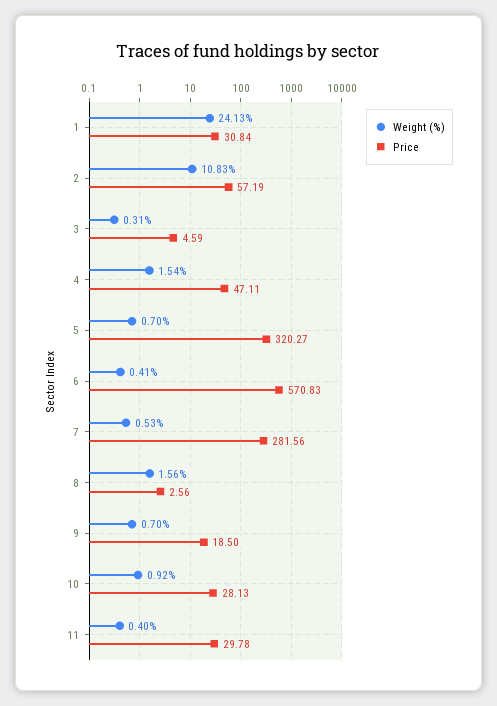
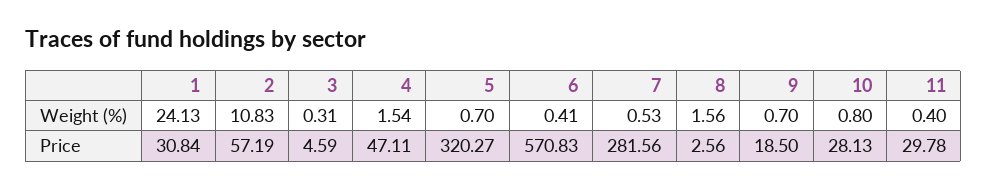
Weight (%), 10: 0.92 -> 0.8

